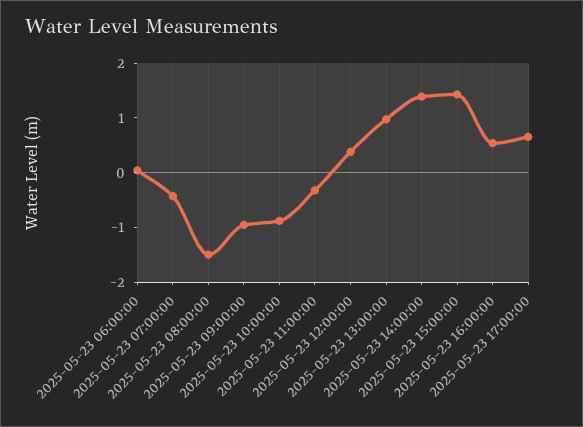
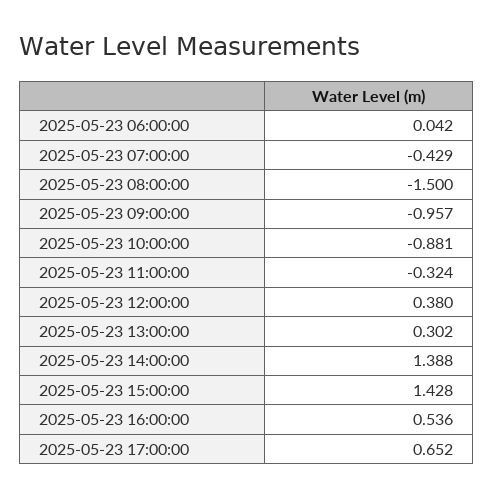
2025-05-23 13:00:00: 1 -> 0.302

